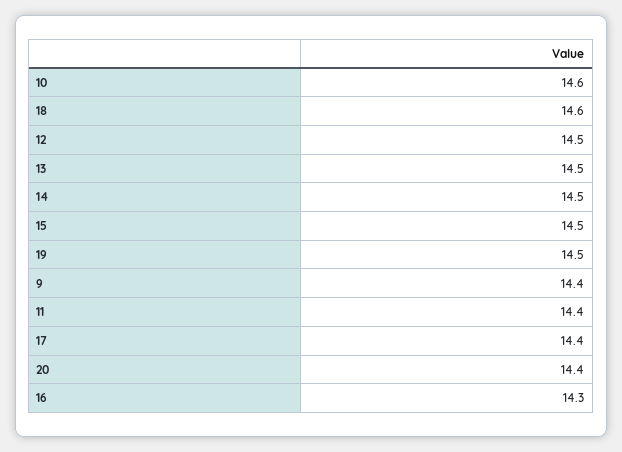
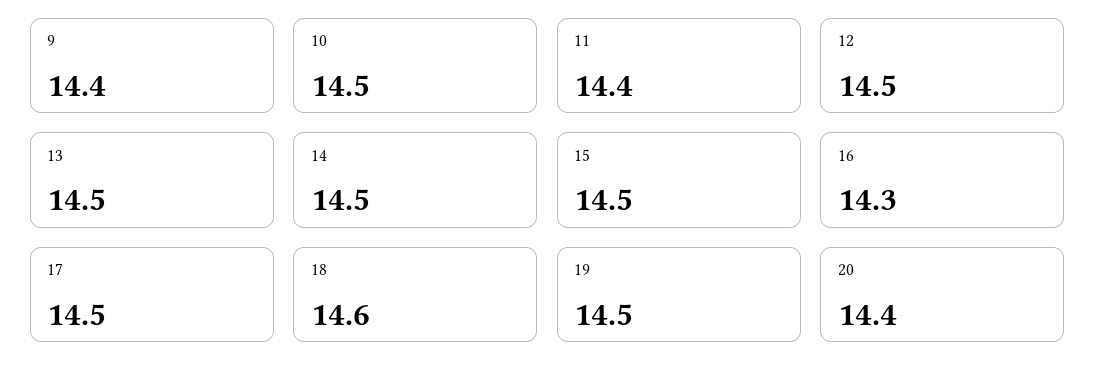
10: 14.6 -> 14.5
17: 14.4 -> 14.5

